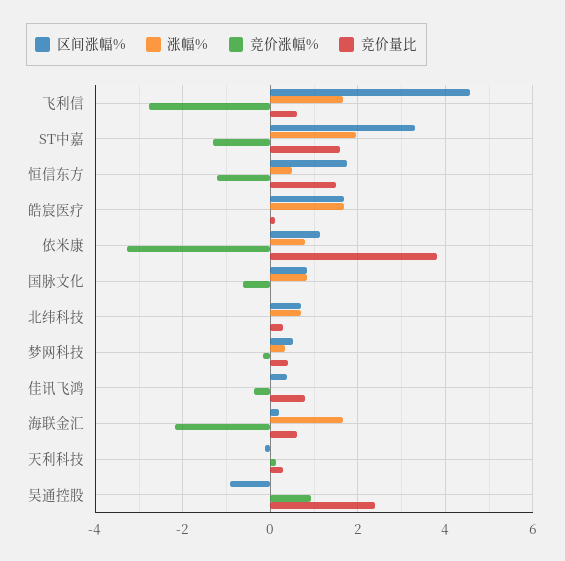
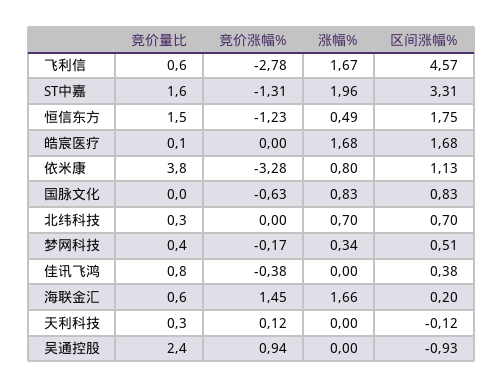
竞价涨幅%, 海联金汇: -2.2 -> 1.45

